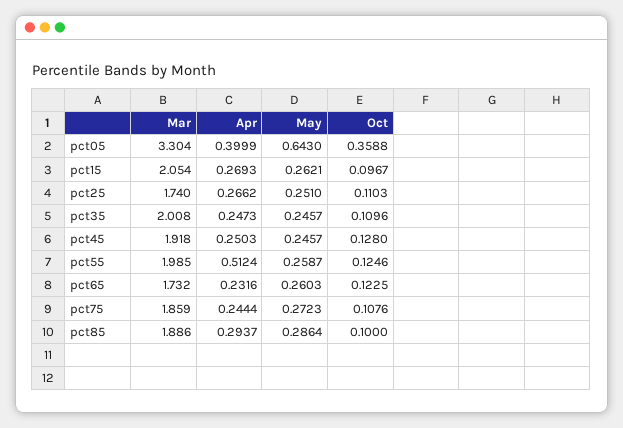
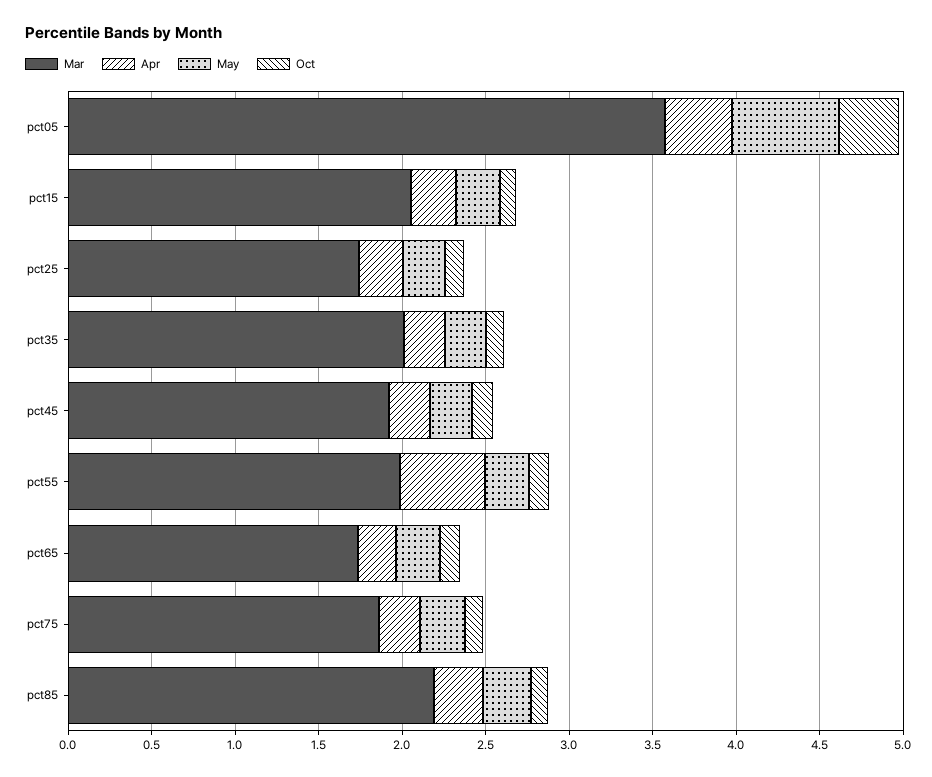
Mar, pct05: 3.304 -> 3.6
Mar, pct85: 1.886 -> 2.2

